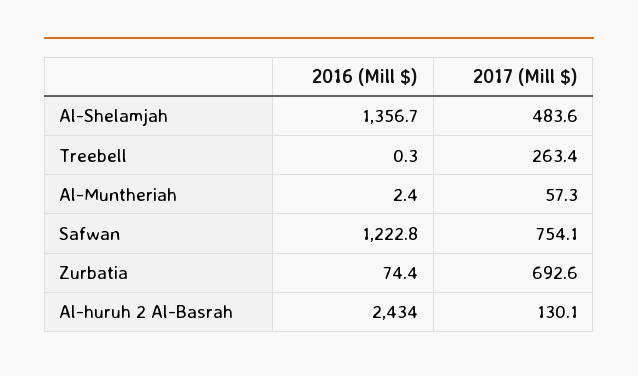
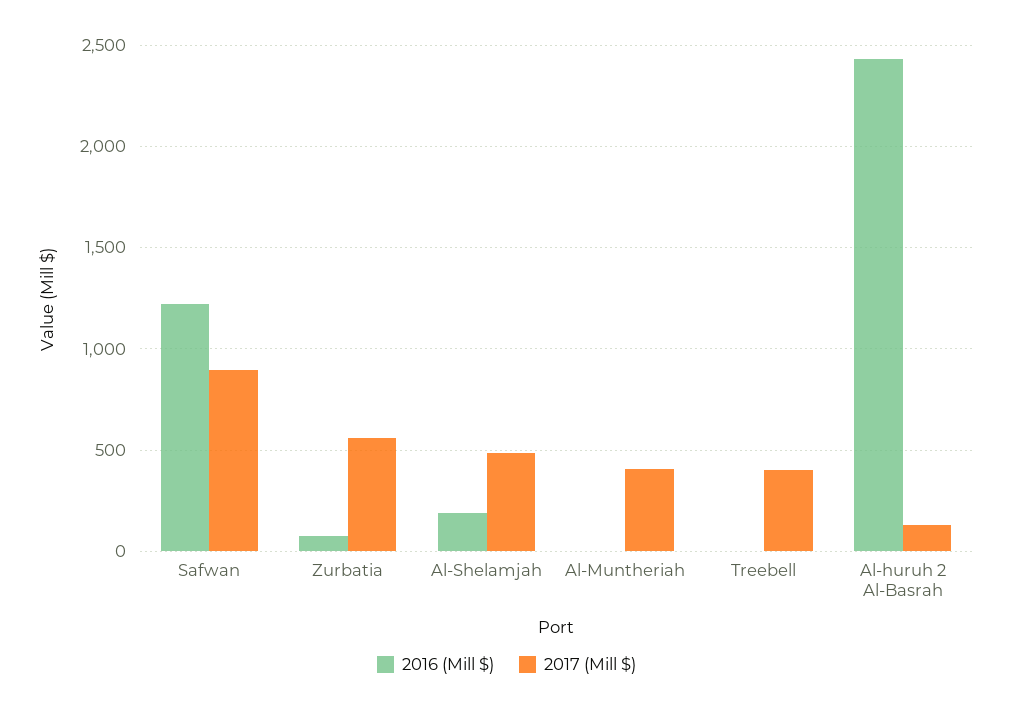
2016 (Mill $), Al-Shelamjah: 1356.7 -> 200
2017 (Mill $), Treebell: 263.4 -> 400
2017 (Mill $), Al-Muntheriah: 57.3 -> 400
2017 (Mill $), Safwan: 754.1 -> 900
2017 (Mill $), Zurbatia: 692.6 -> 550

